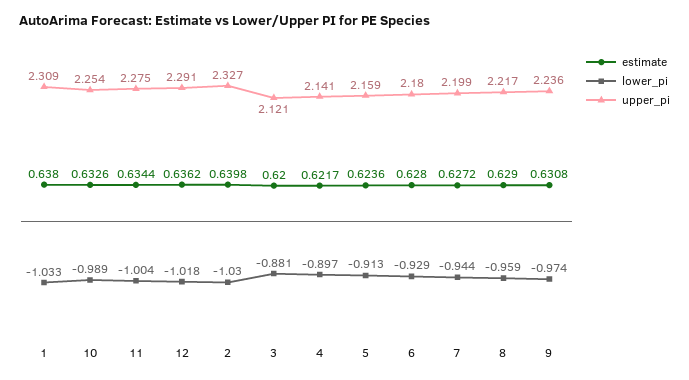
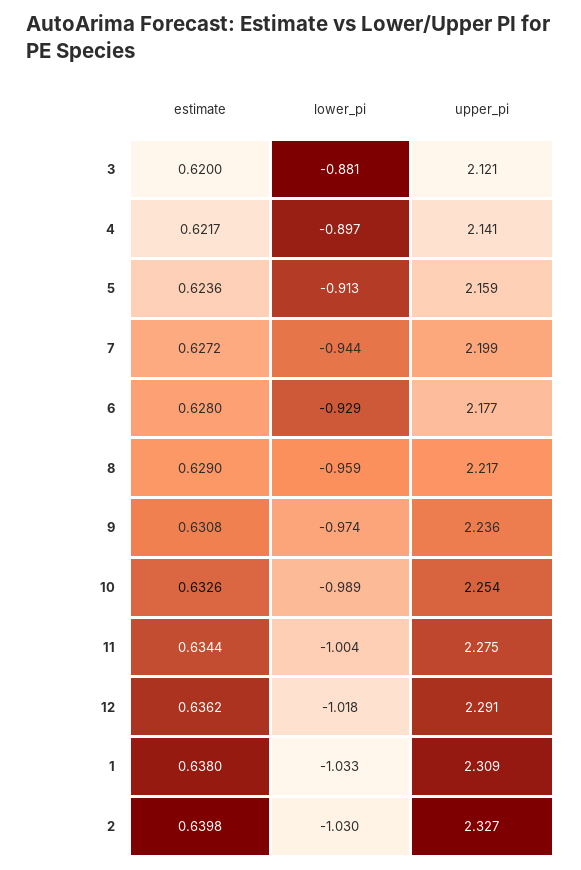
upper_pi, 6: 2.18 -> 2.177

